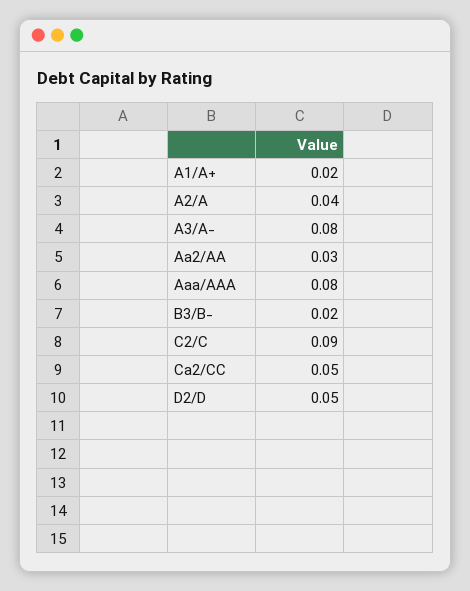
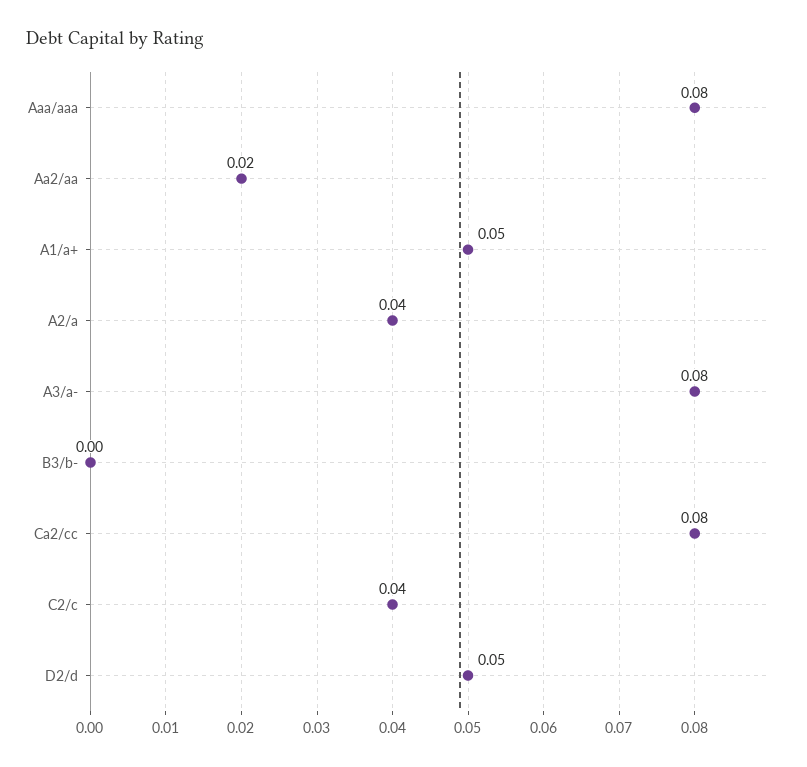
A1/A+: 0.02 -> 0.05
Aa2/AA: 0.03 -> 0.02
B3/B-: 0.02 -> 0
C2/C: 0.09 -> 0.04
Ca2/CC: 0.05 -> 0.08

